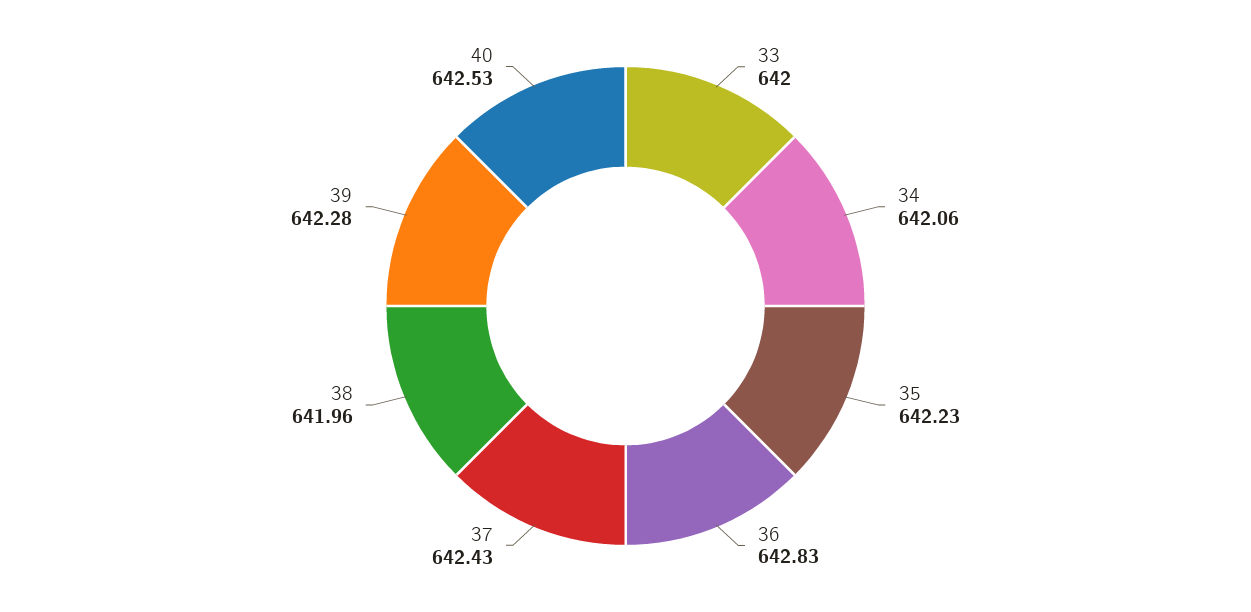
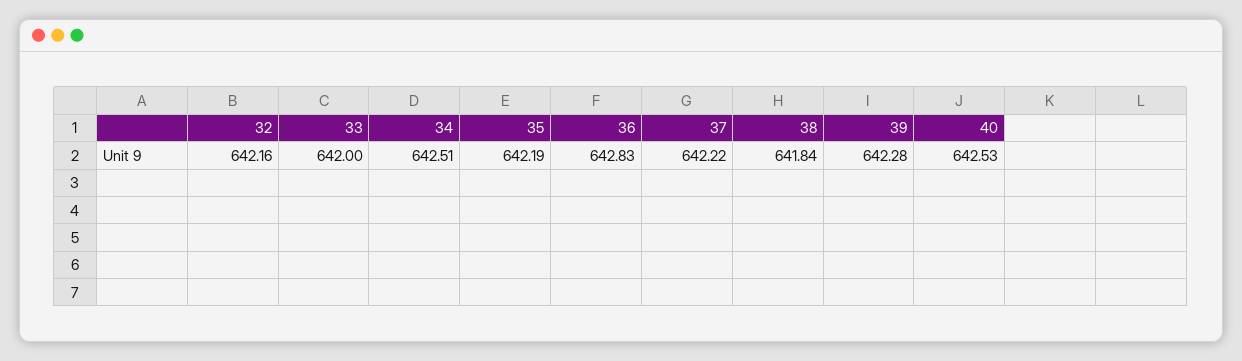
34: 642.06 -> 642.51
35: 642.23 -> 642.19
37: 642.43 -> 642.22
38: 641.96 -> 641.84
32: none -> 642.16

